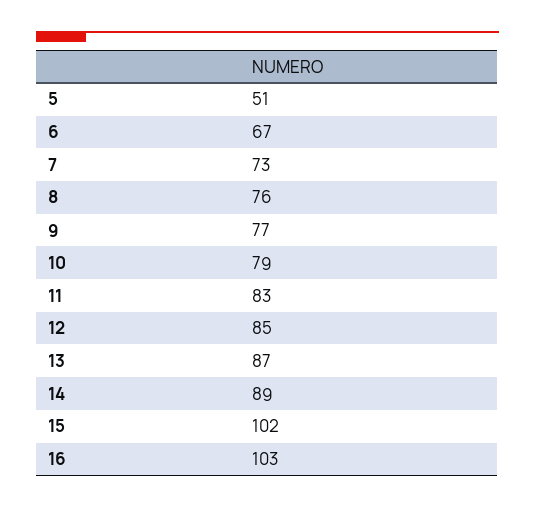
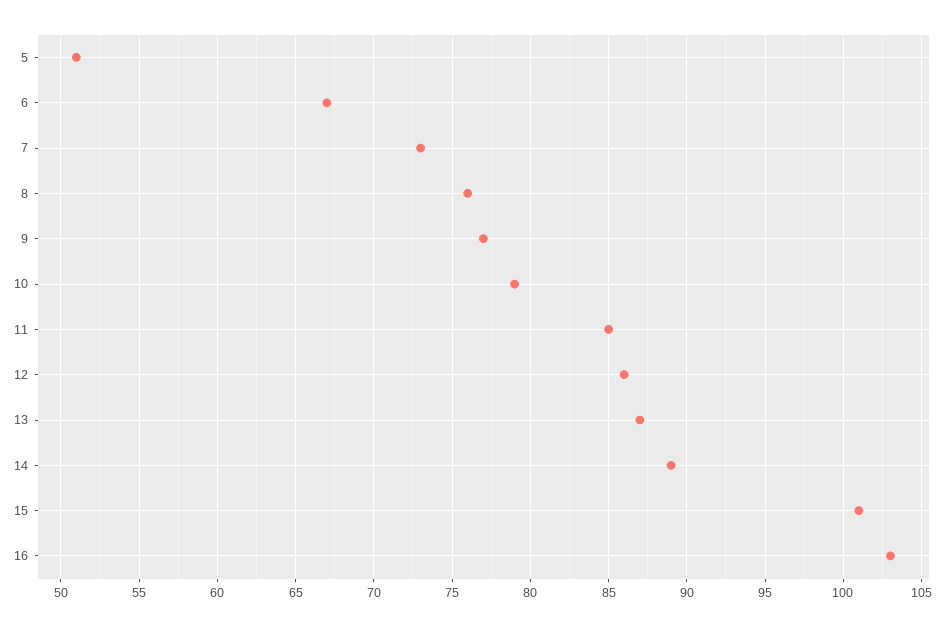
11: 83 -> 85
12: 85 -> 86
15: 102 -> 101

